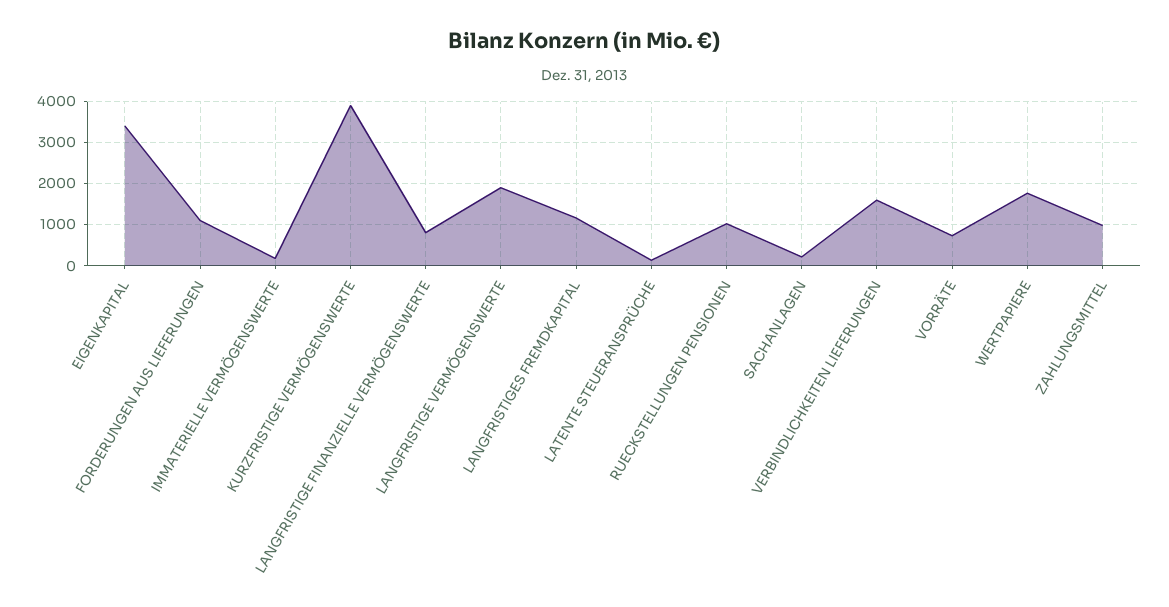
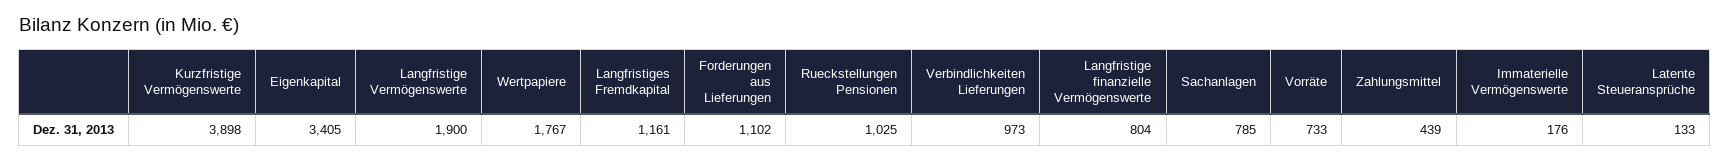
SACHANLAGEN: 200 -> 785
VERBINDLICHKEITEN LIEFERUNGEN: 1600 -> 973
ZAHLUNGSMITTEL: 1000 -> 439

